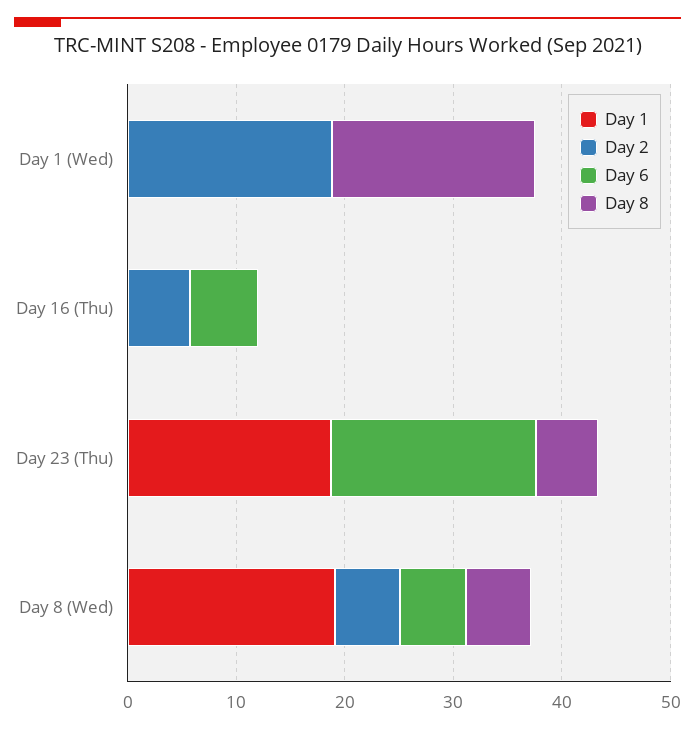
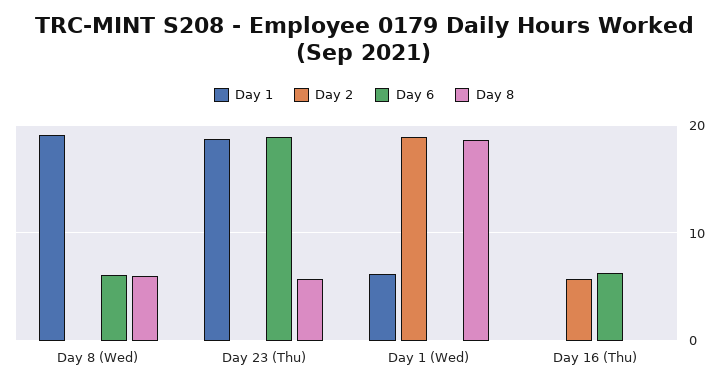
Day 1, Day 1 (Wed): 0 -> 6
Day 2, Day 8 (Wed): 6 -> 0

